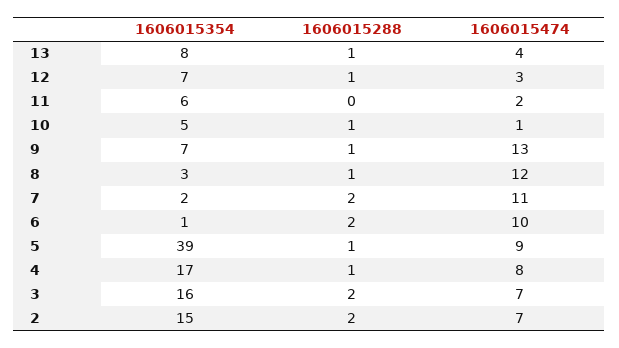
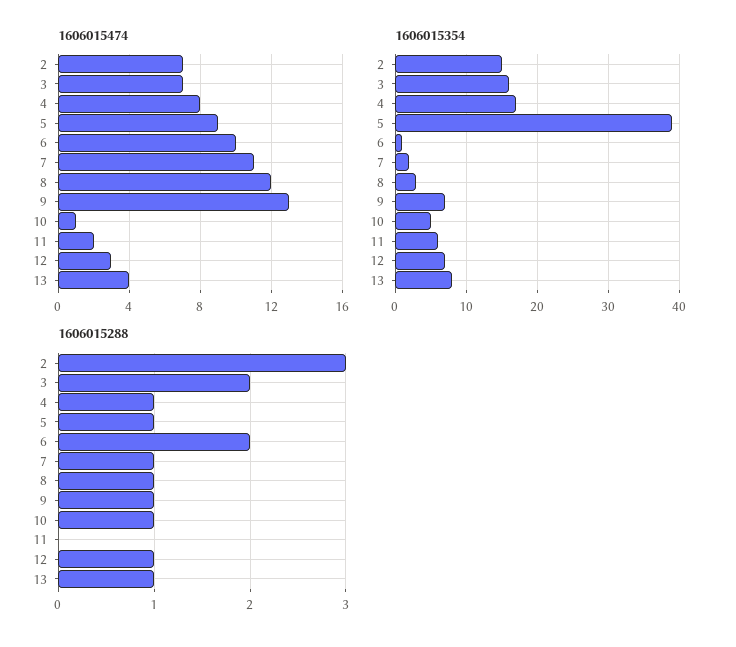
1606015288, 7: 2 -> 1
1606015288, 2: 2 -> 3

